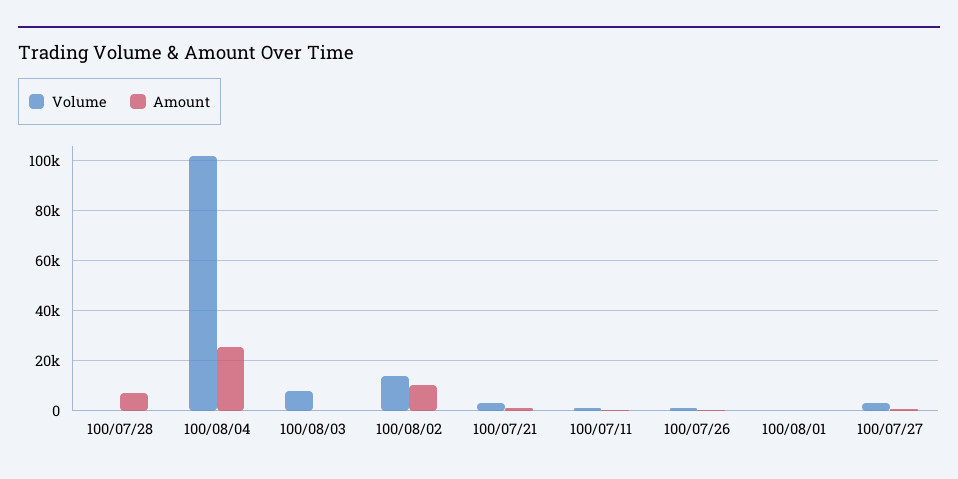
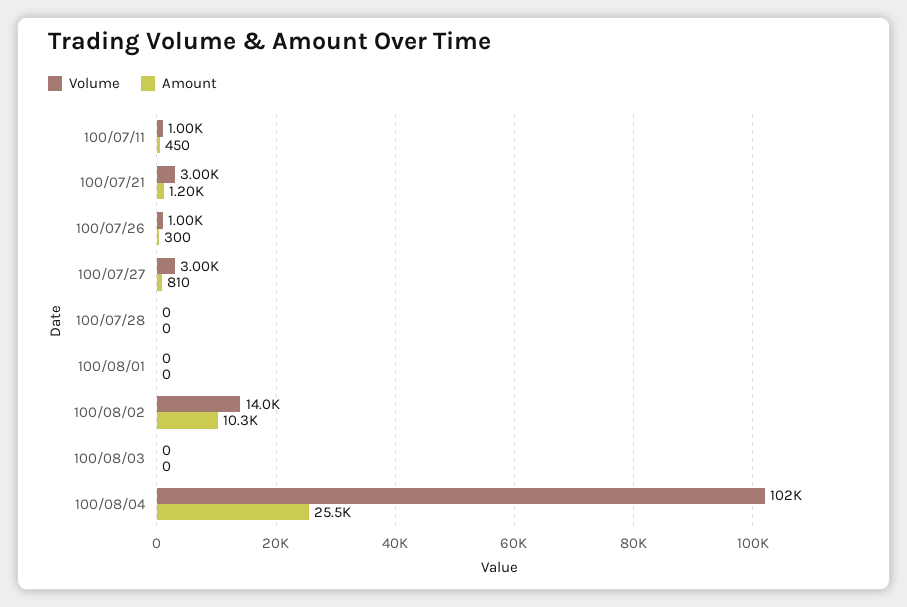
Amount, 100/07/28: 7500 -> 0
Volume, 100/08/03: 7500 -> 0

